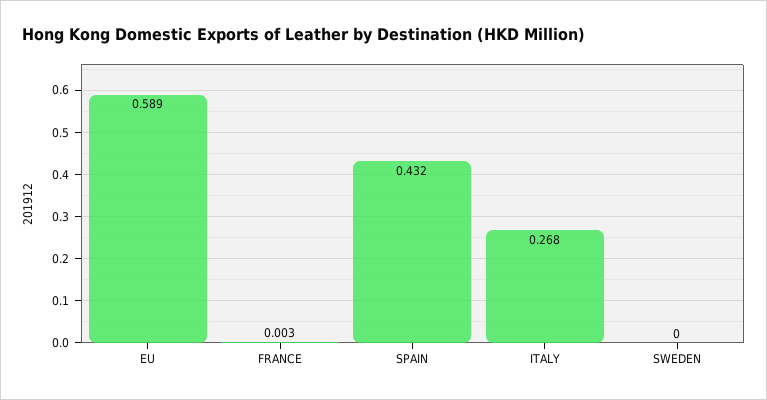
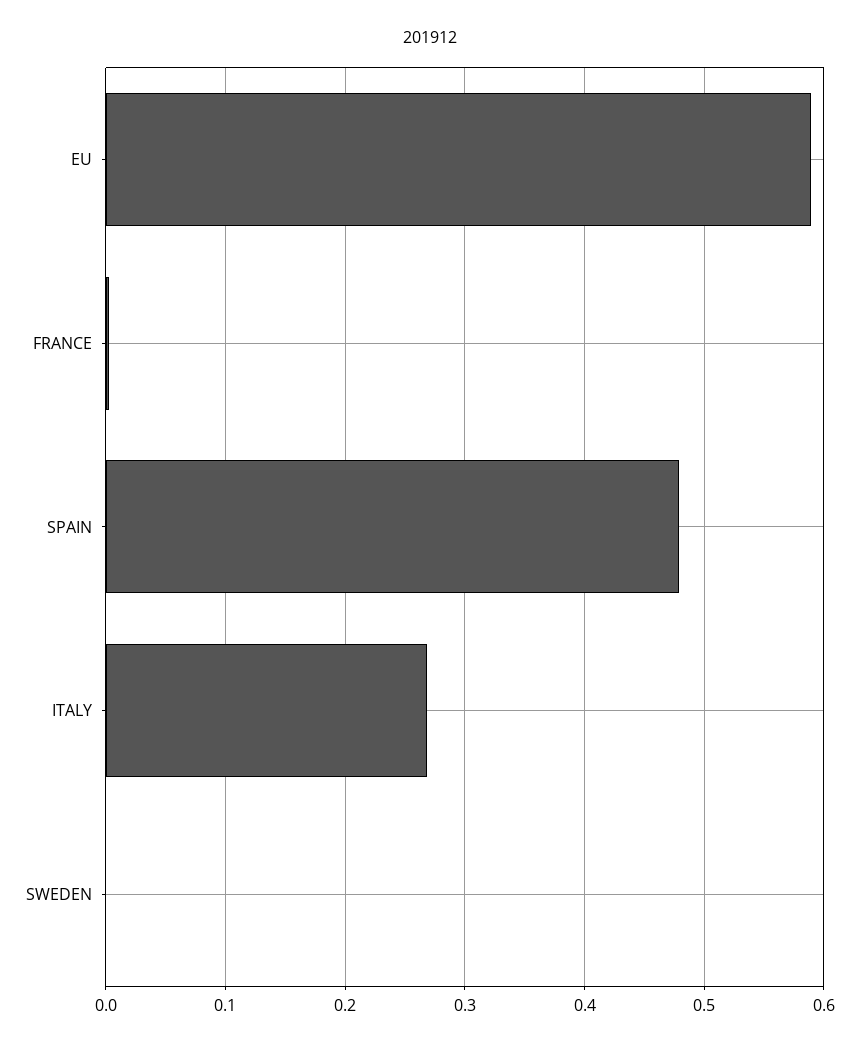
SPAIN: 0.432 -> 0.48

